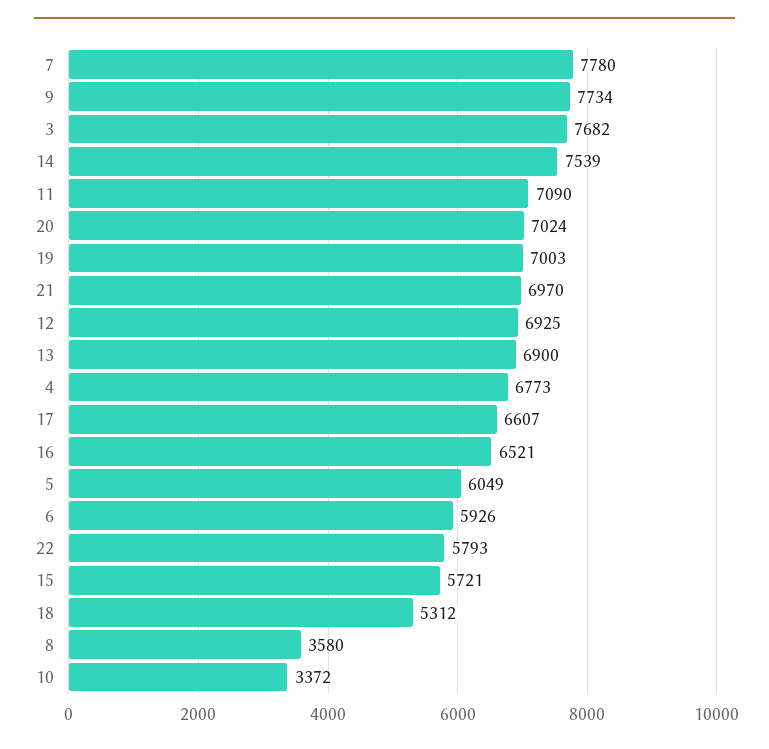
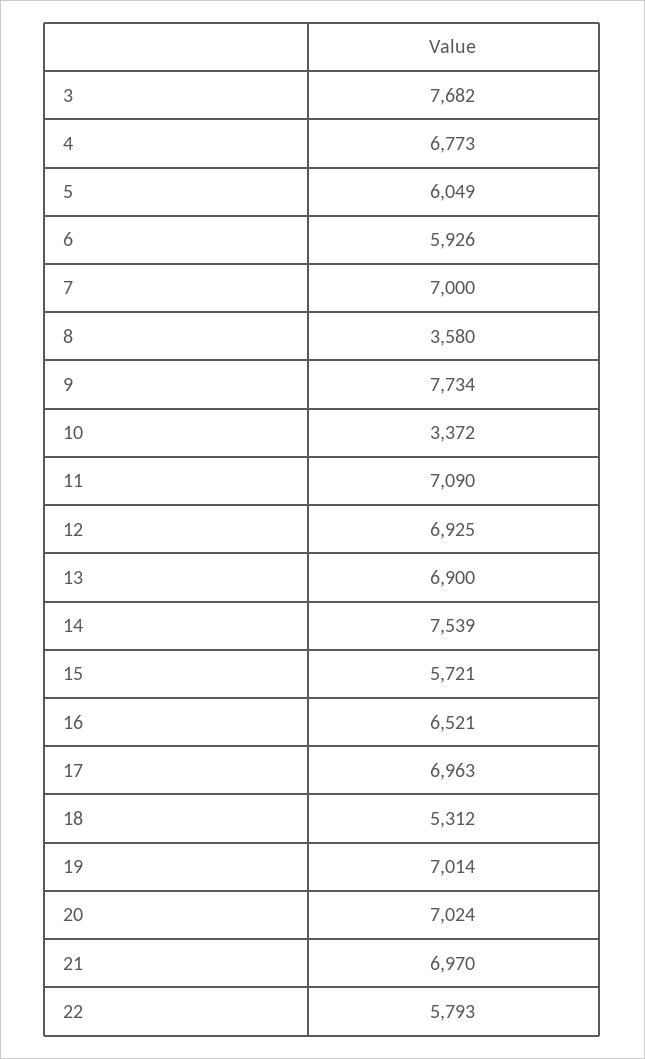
7: 7780 -> 7000
19: 7003 -> 7014
17: 6607 -> 6963

